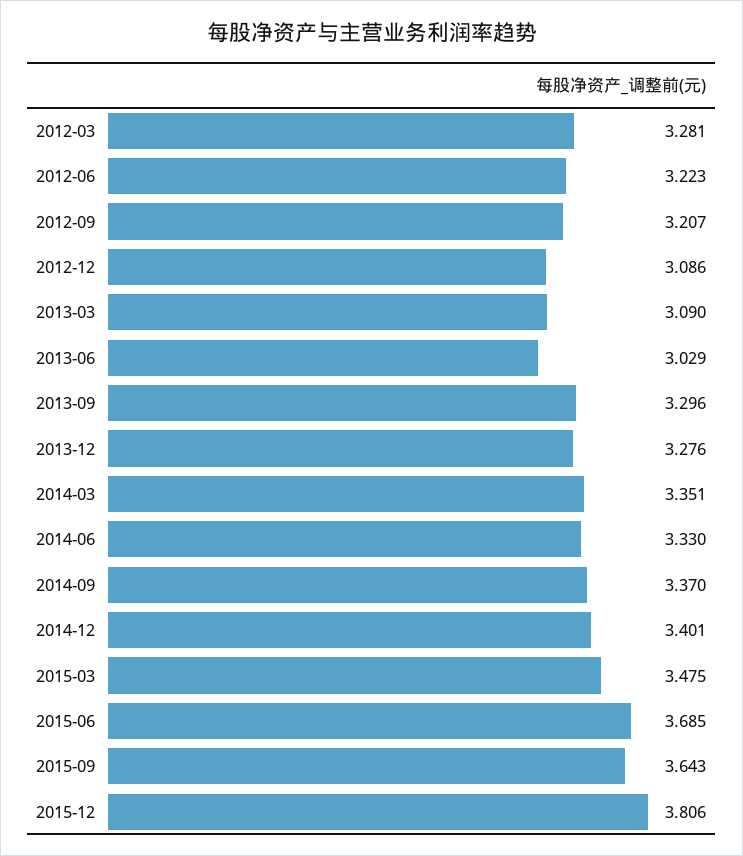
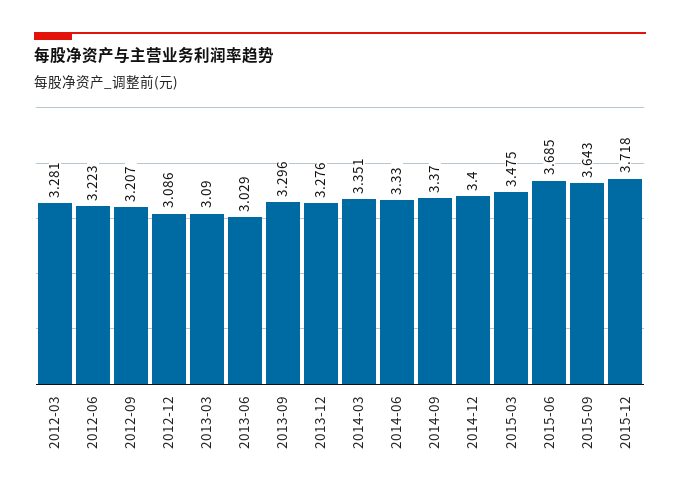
2014-12: 3.401 -> 3.4
2015-12: 3.806 -> 3.718

